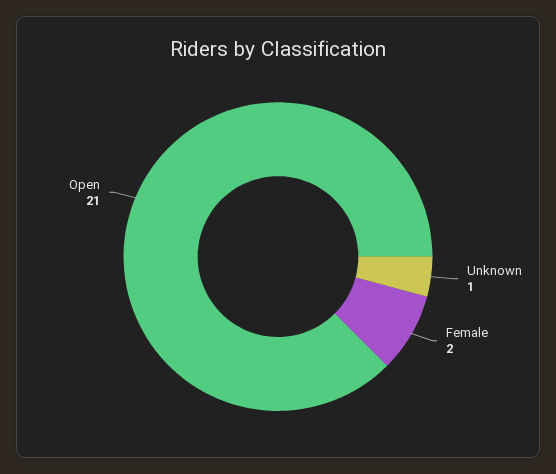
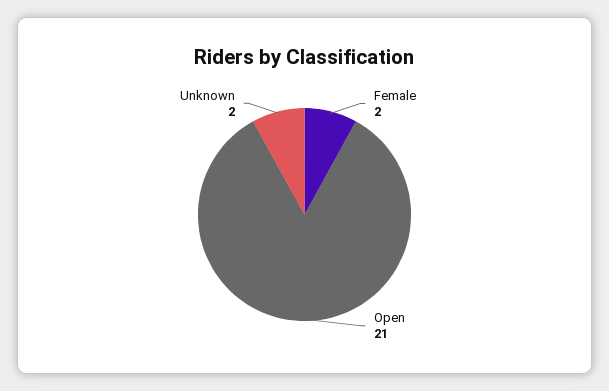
Unknown: 1 -> 2

